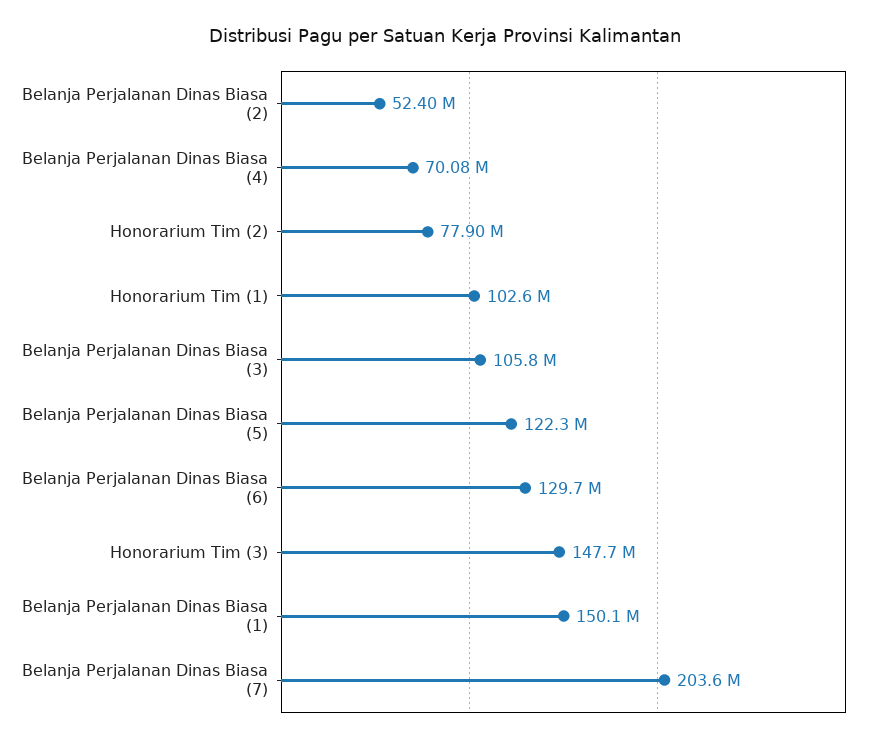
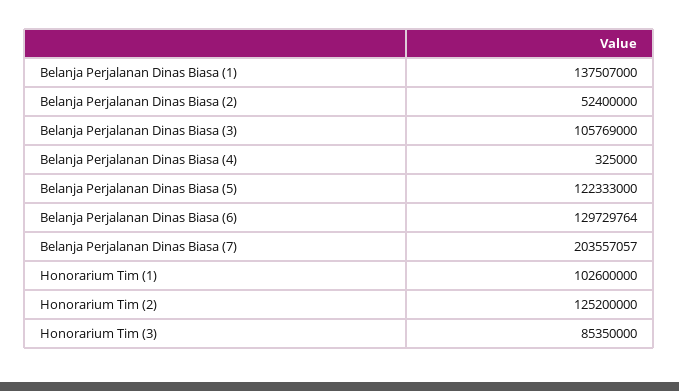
Belanja Perjalanan Dinas Biasa (4): 70080000 -> 325000
Honorarium Tim (2): 77900000 -> 125200000
Honorarium Tim (3): 147700000 -> 85350000
Belanja Perjalanan Dinas Biasa (1): 150100000 -> 137507000

